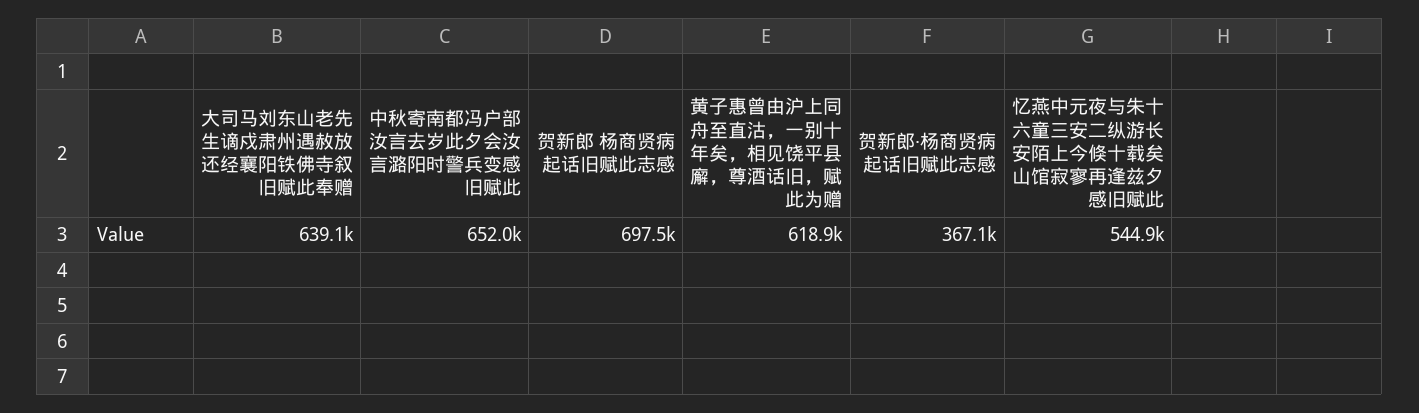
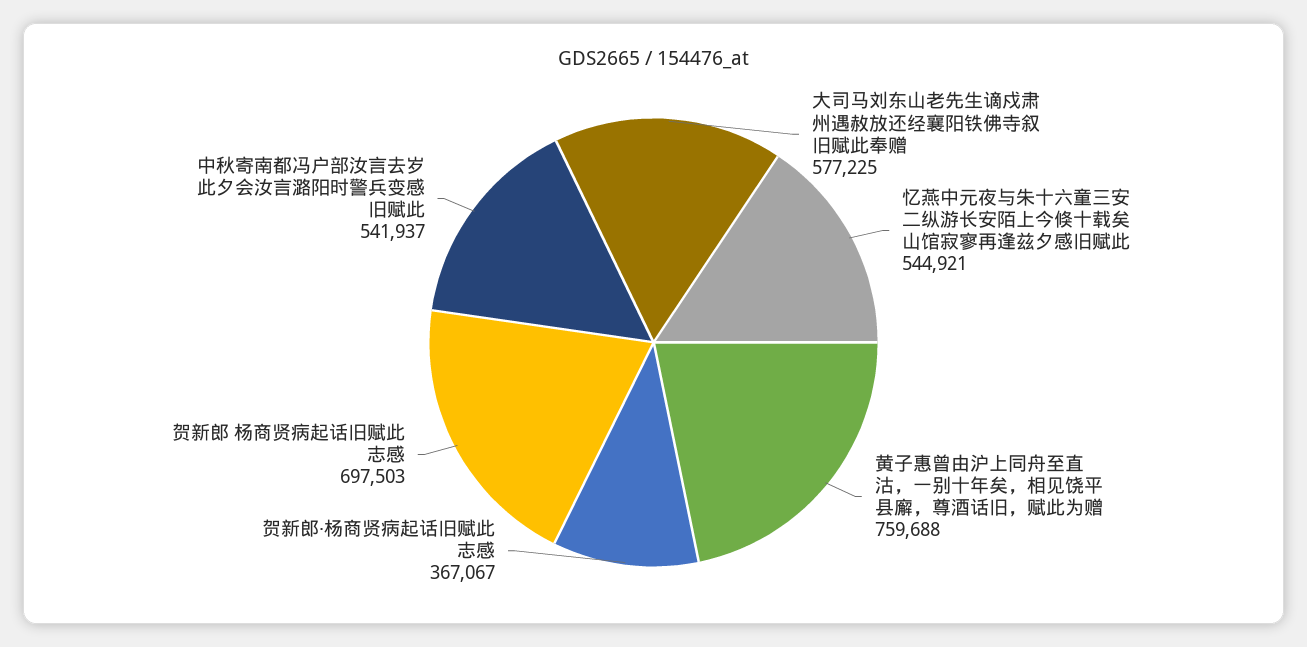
大司马刘东山老先生谪戍肃州遇赦放还经襄阳铁佛寺叙旧赋此奉赠: 639100 -> 577225
中秋寄南都冯户部汝言去岁此夕会汝言潞阳时警兵变感旧赋此: 652000 -> 541937
黄子惠曾由沪上同舟至直沽，一别十年矣，相见饶平县廨，尊酒话旧，赋此为赠: 618900 -> 759688

